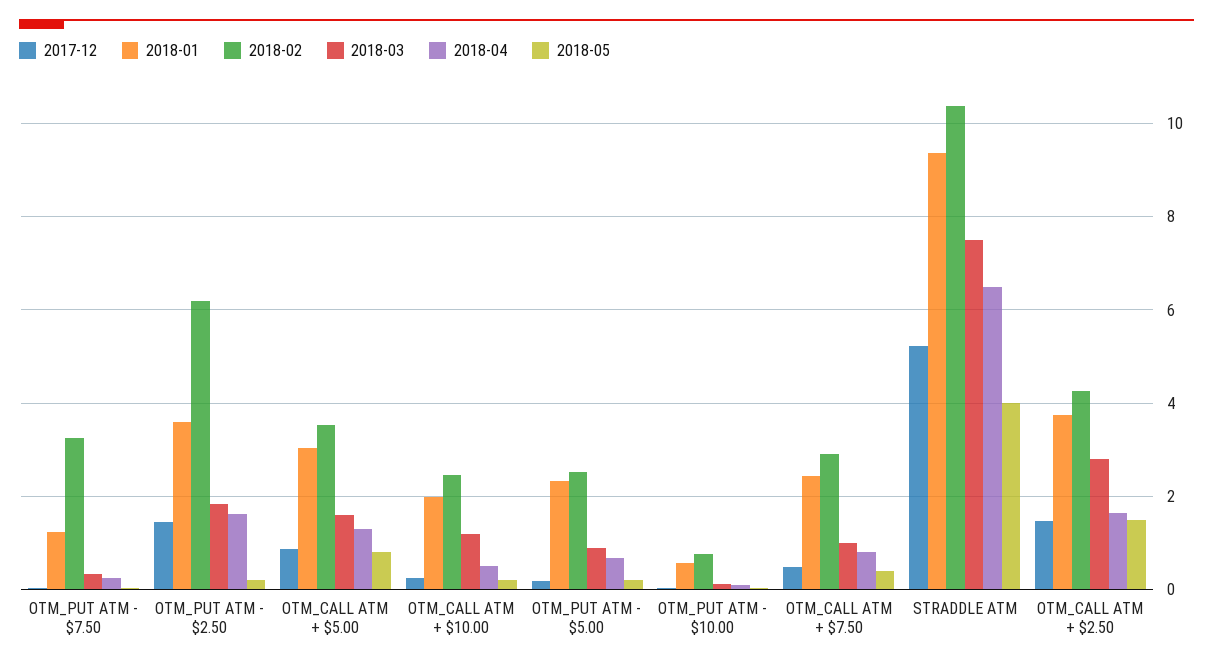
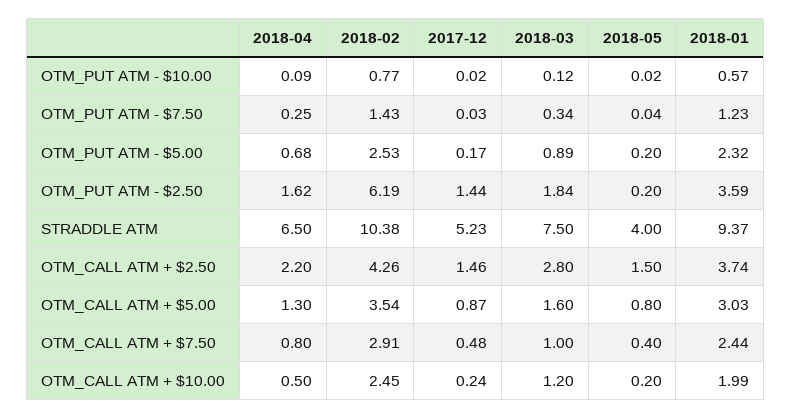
2018-02, OTM_PUT ATM - $7.50: 3.2 -> 1.43
2018-04, OTM_CALL ATM + $2.50: 1.6 -> 2.2

